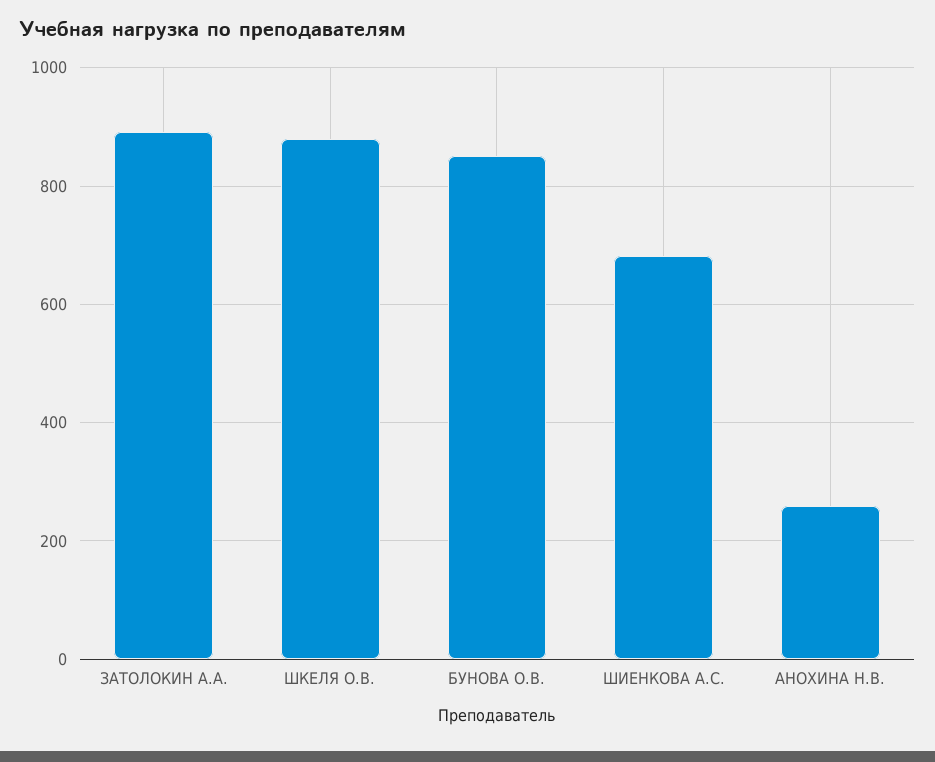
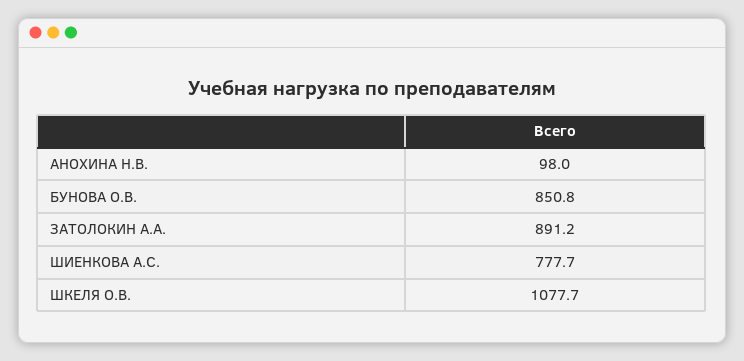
ШКЕЛЯ О.В.: 880 -> 1077.7
ШИЕНКОВА А.С.: 680 -> 777.7
АНОХИНА Н.В.: 260 -> 98

